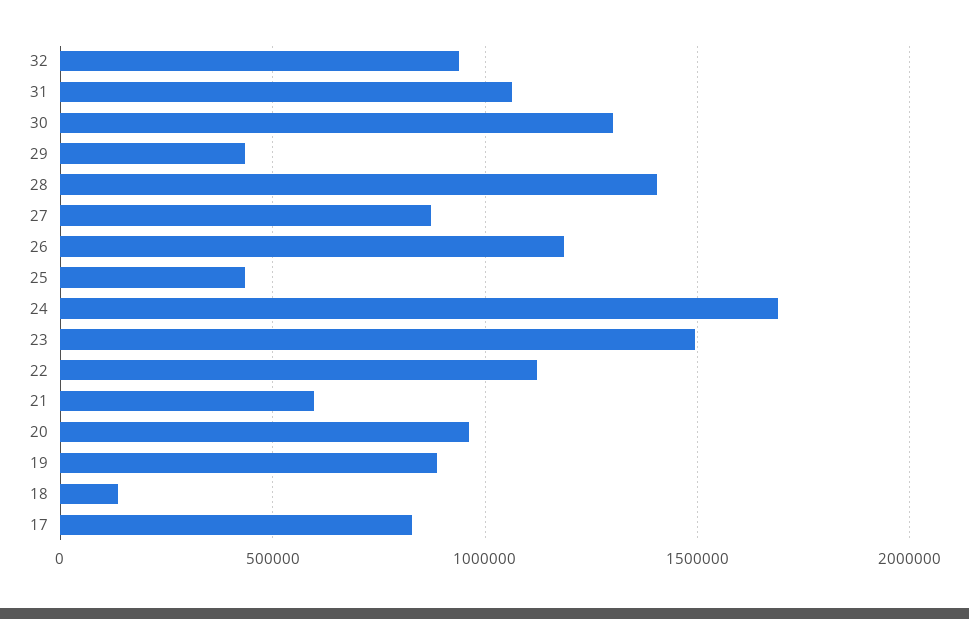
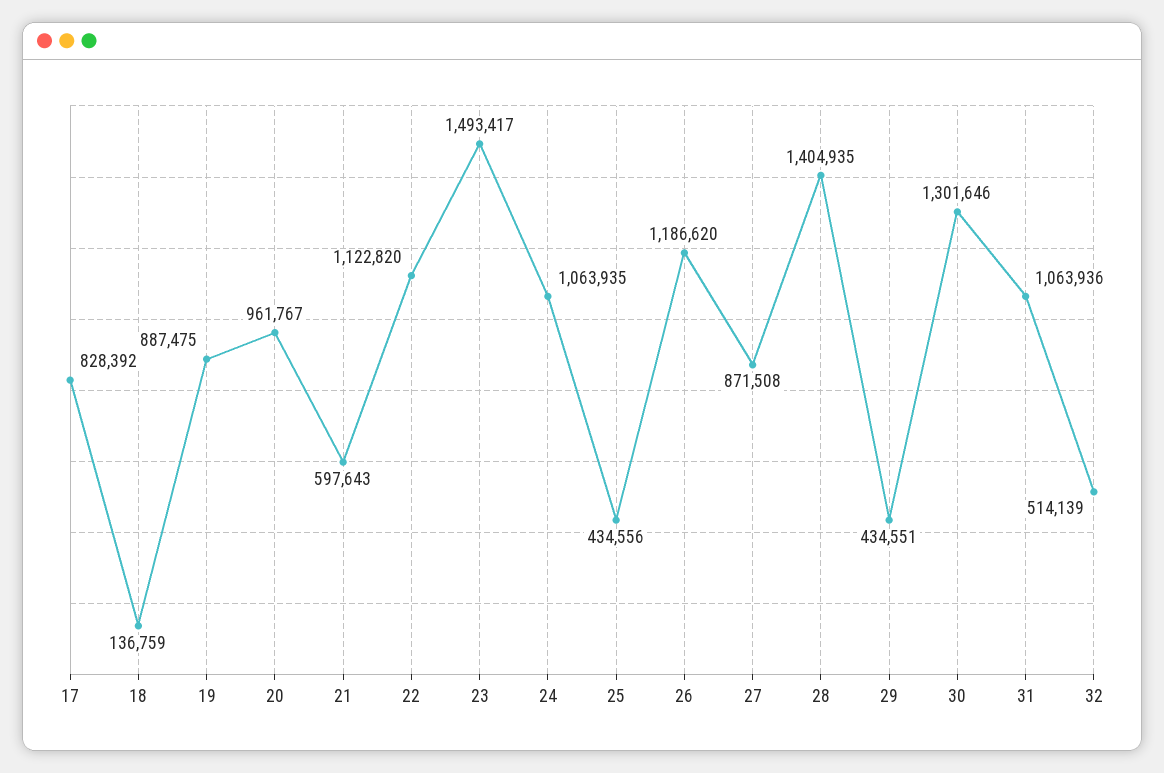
32: 950000 -> 514139
24: 1700000 -> 1063935

